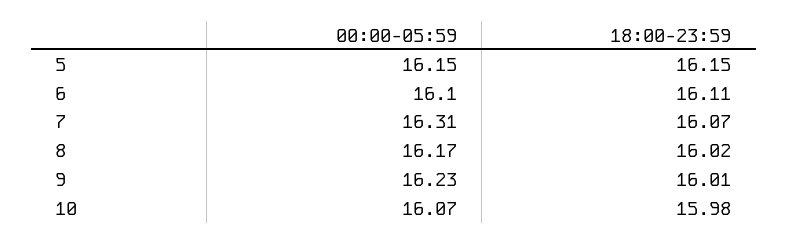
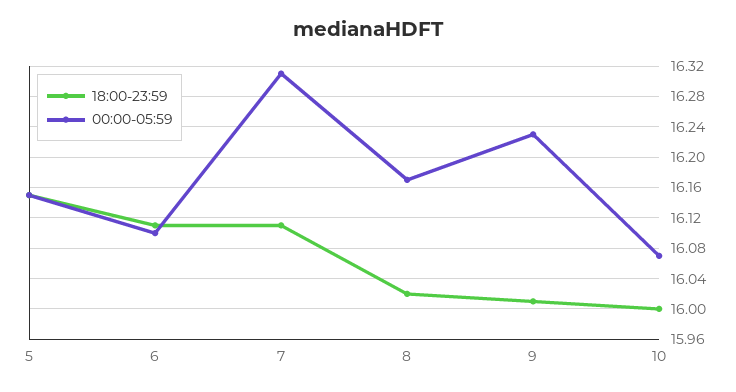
18:00-23:59, 7: 16.07 -> 16.11
18:00-23:59, 10: 15.98 -> 16

